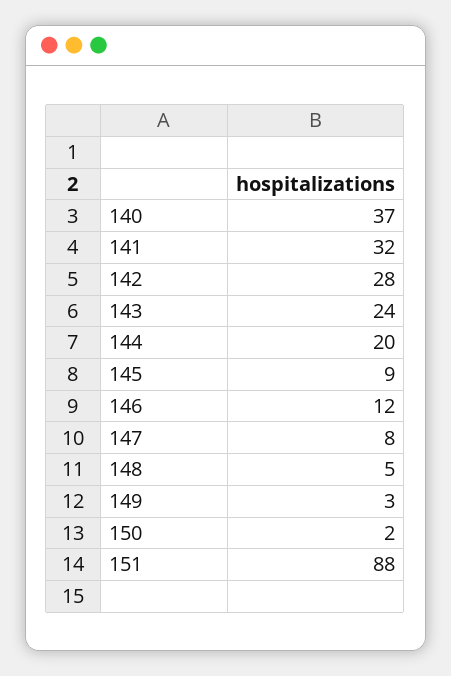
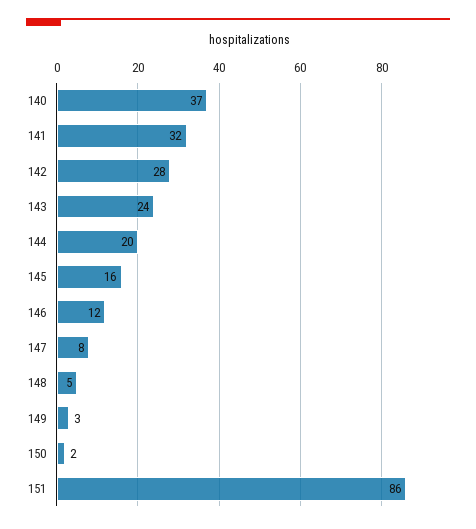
145: 9 -> 16
151: 88 -> 86

